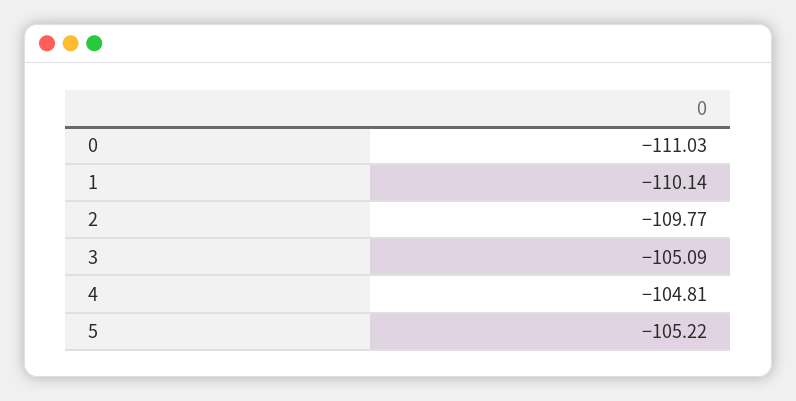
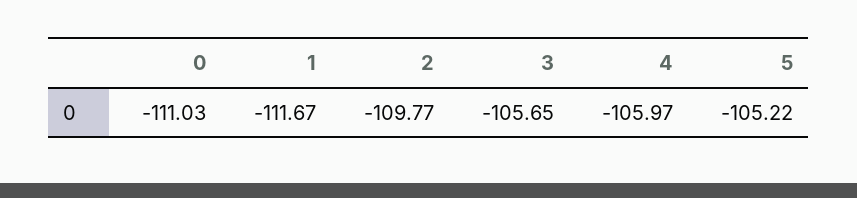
1: -110.14 -> -111.67
3: -105.09 -> -105.65
4: -104.81 -> -105.97

